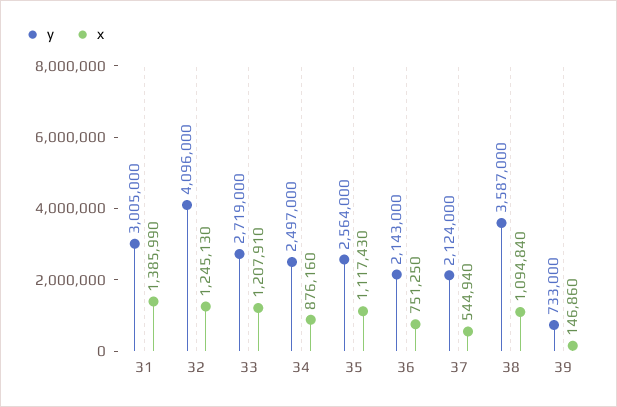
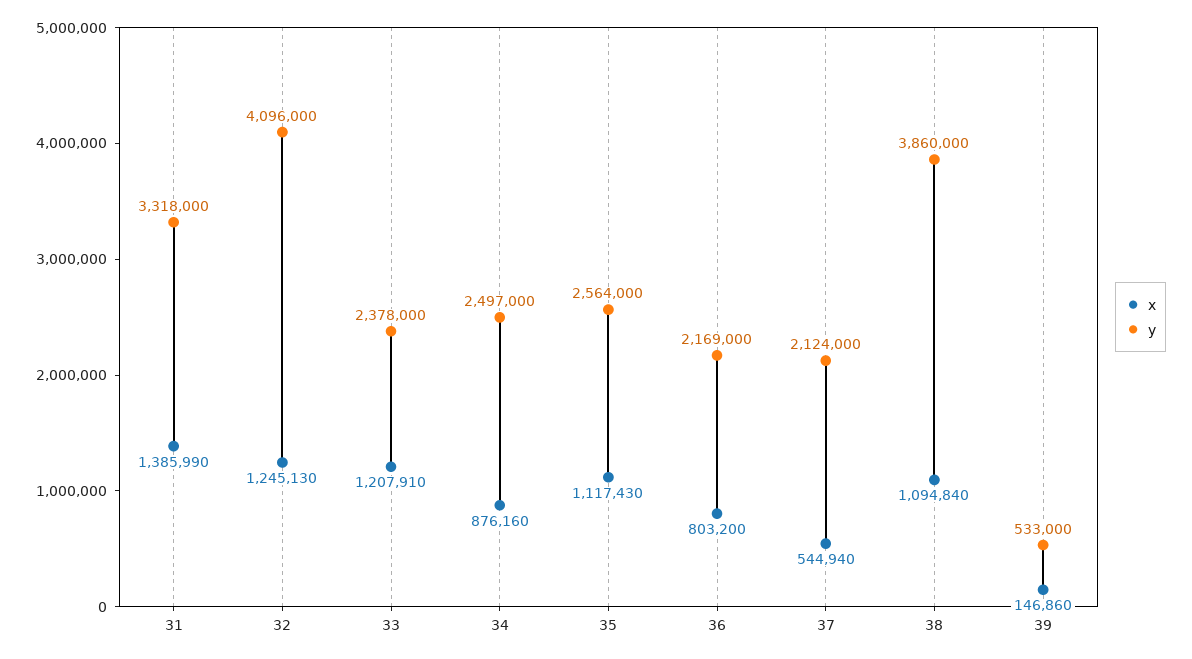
y, 31: 3005000 -> 3318000
y, 33: 2719000 -> 2378000
y, 36: 2143000 -> 2169000
x, 36: 751250 -> 803200
y, 38: 3587000 -> 3860000
y, 39: 733000 -> 533000

